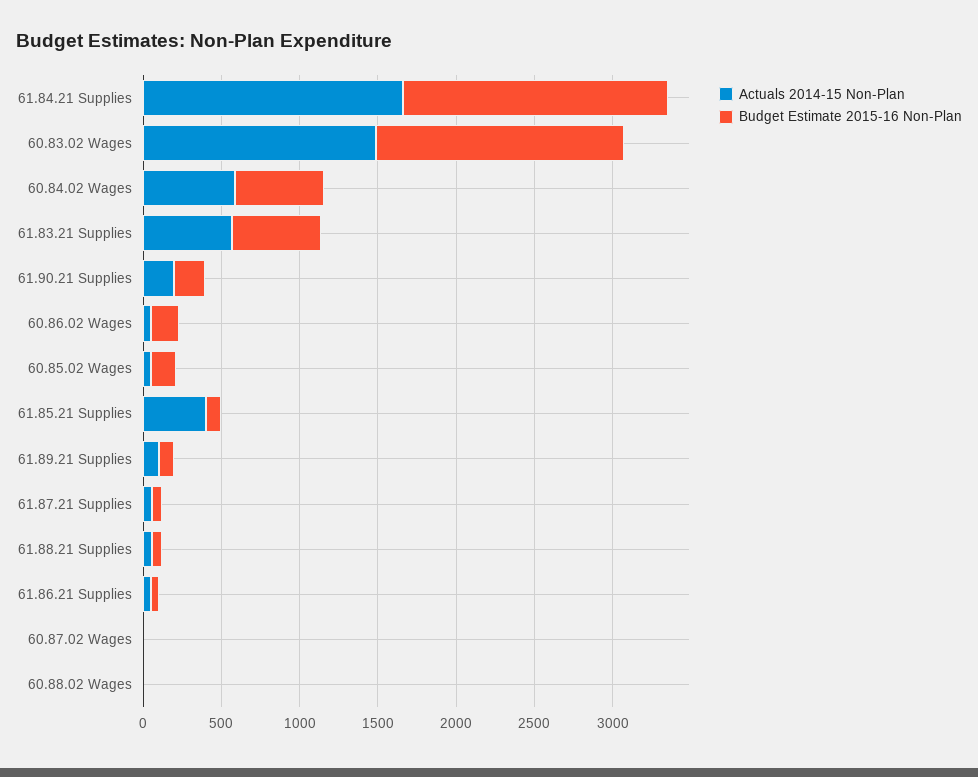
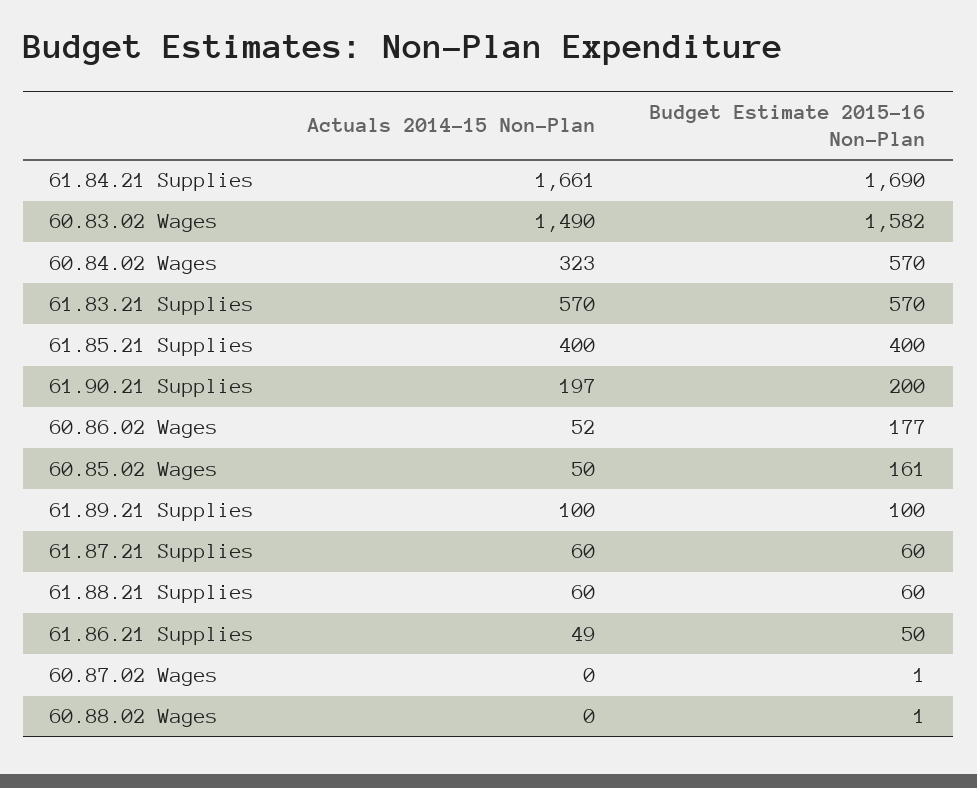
Actuals 2014-15 Non-Plan, 60.84.02 Wages: 600 -> 323
Budget Estimate 2015-16 Non-Plan, 61.85.21 Supplies: 100 -> 400

